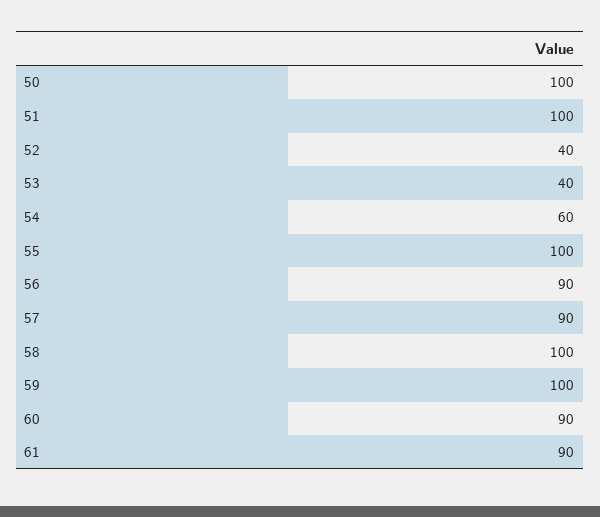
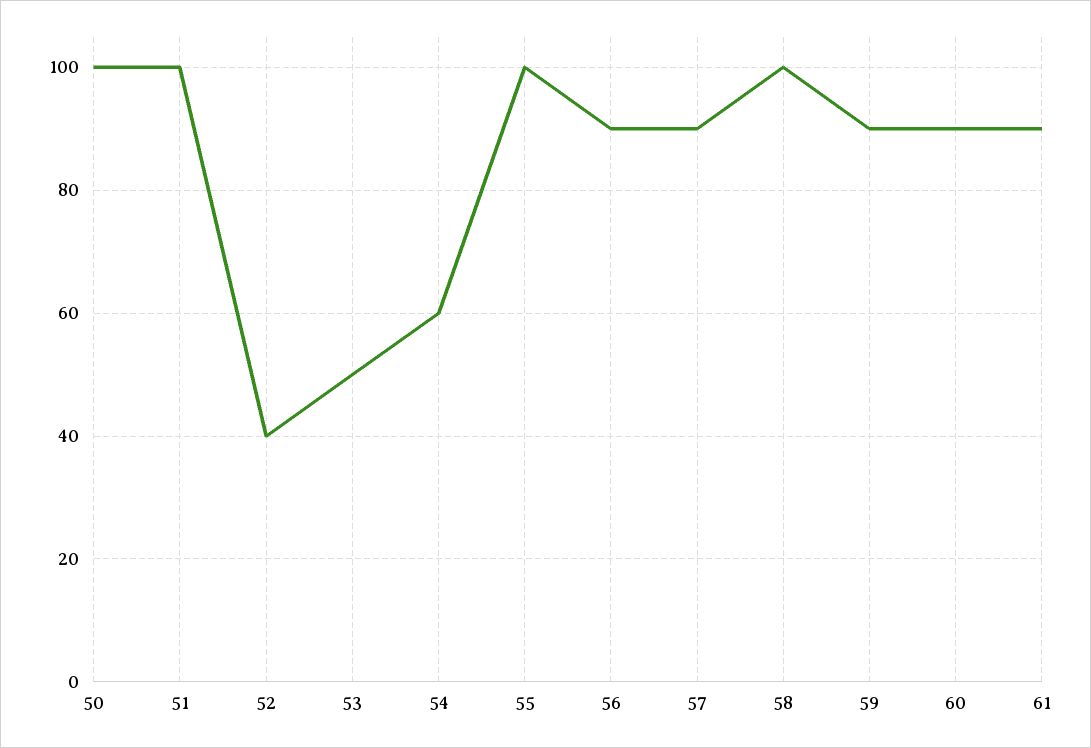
53: 40 -> 50
59: 100 -> 90

